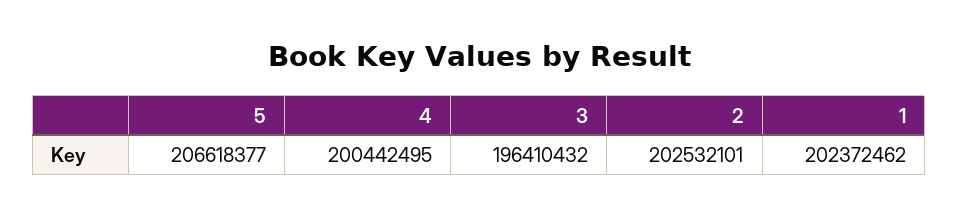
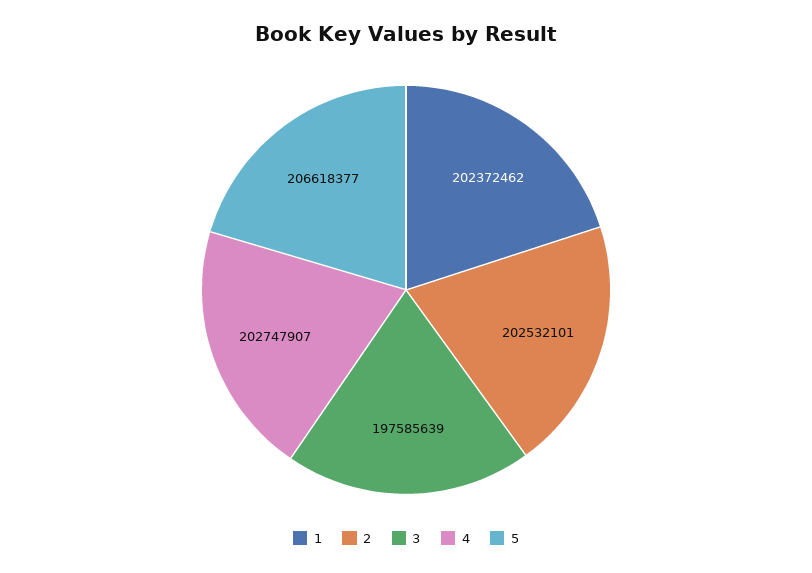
4: 200442495 -> 202747907
3: 196410432 -> 197585639

